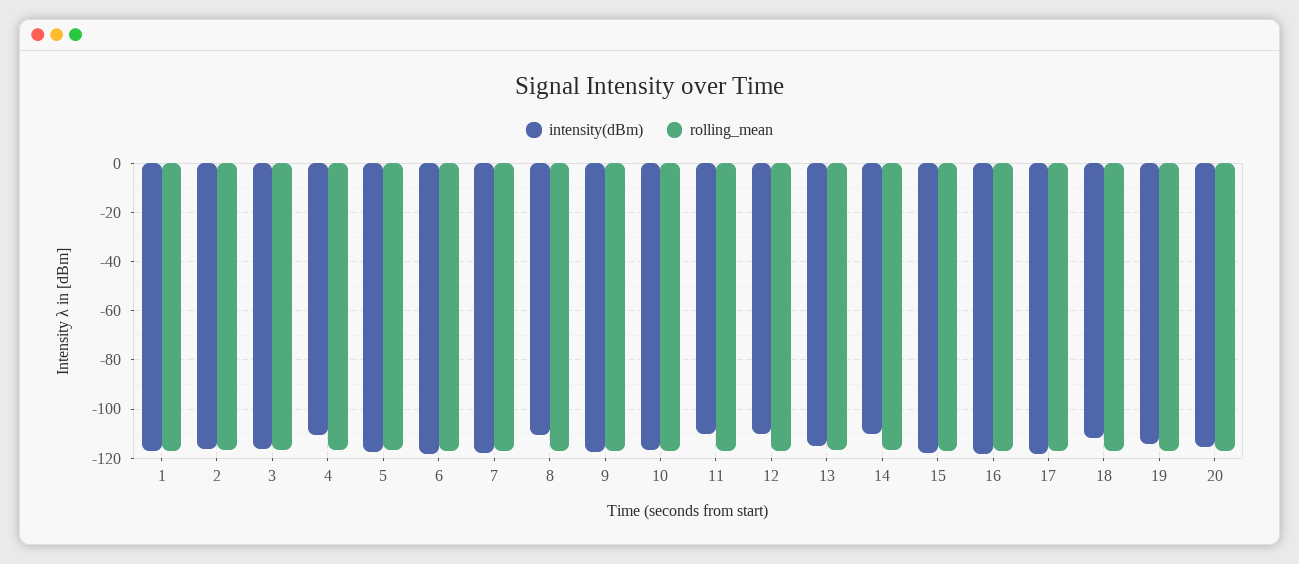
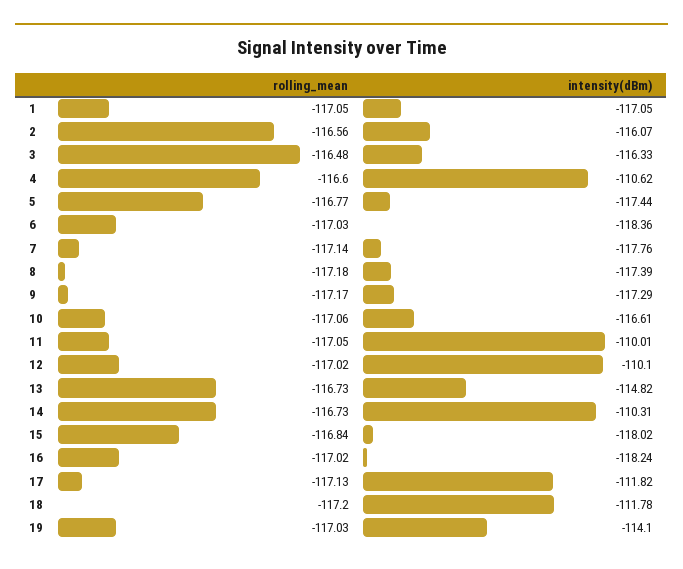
intensity(dBm), 8: -110 -> -117.39
intensity(dBm), 17: -117.5 -> -111.82
intensity(dBm), 20: -115 -> none
rolling_mean, 20: -117.5 -> none

